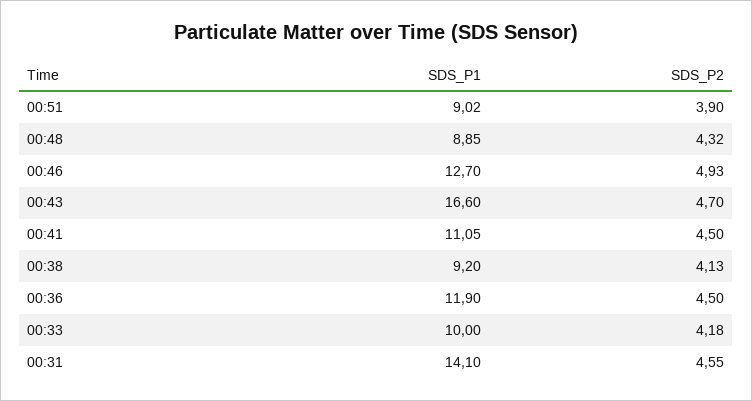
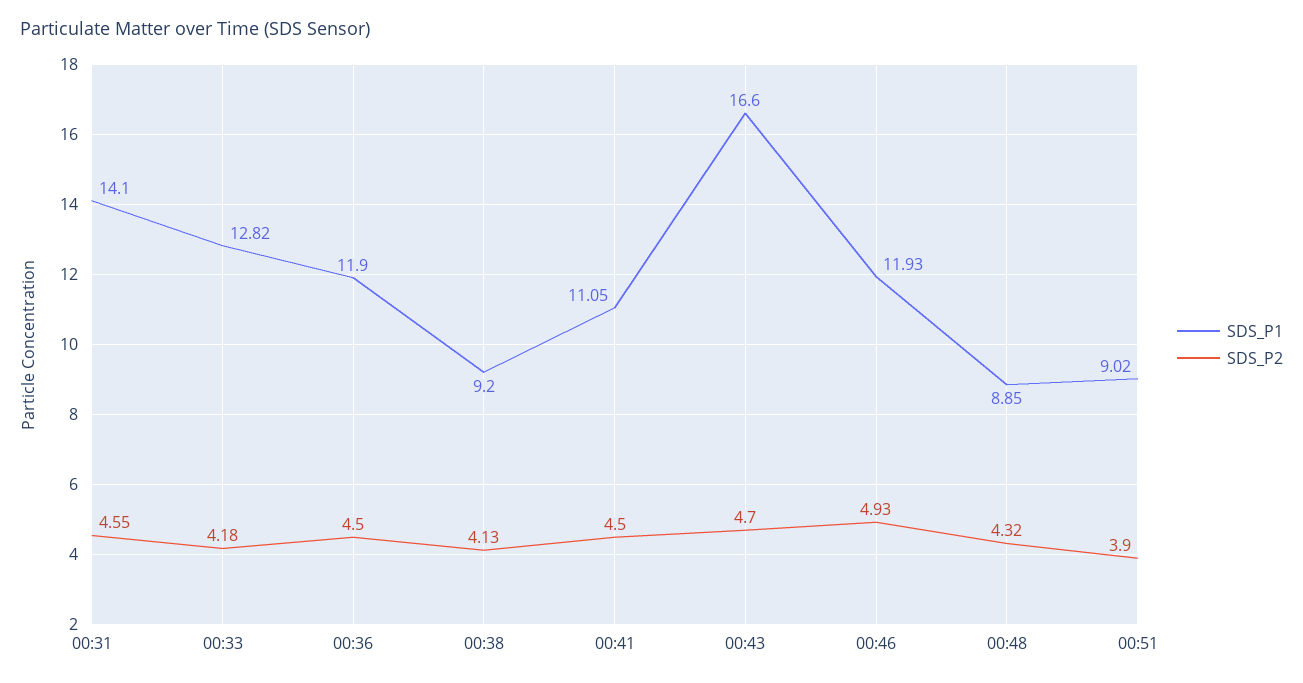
SDS_P1, 00:46: 12.7 -> 11.93
SDS_P1, 00:33: 10 -> 12.82

